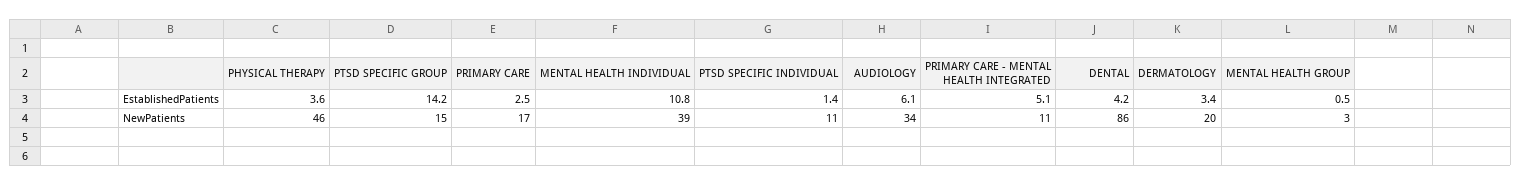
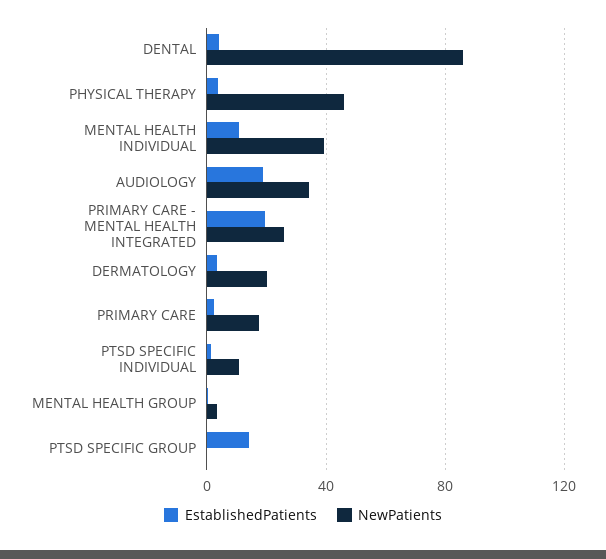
EstablishedPatients, AUDIOLOGY: 6.1 -> 20
EstablishedPatients, PRIMARY CARE - MENTAL HEALTH INTEGRATED: 5.1 -> 20
NewPatients, PTSD SPECIFIC GROUP: 15 -> 0
NewPatients, PRIMARY CARE - MENTAL HEALTH INTEGRATED: 11 -> 25

